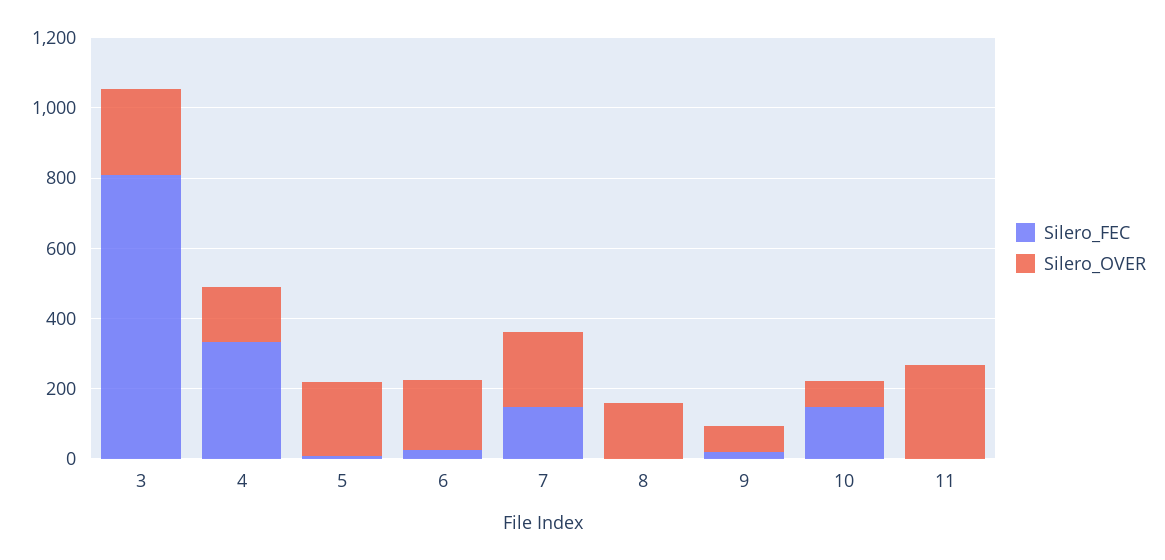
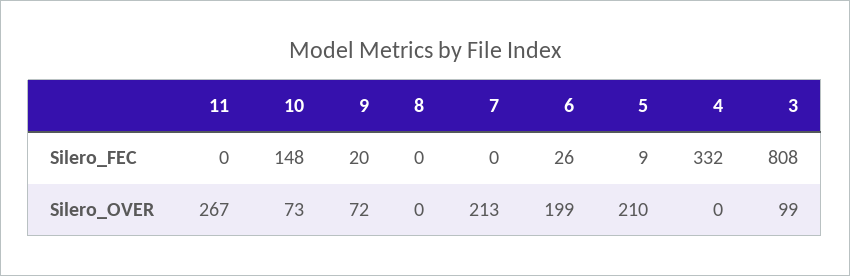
Silero_OVER, 3: 250 -> 99
Silero_OVER, 4: 150 -> 0
Silero_FEC, 7: 150 -> 0
Silero_OVER, 8: 150 -> 0

